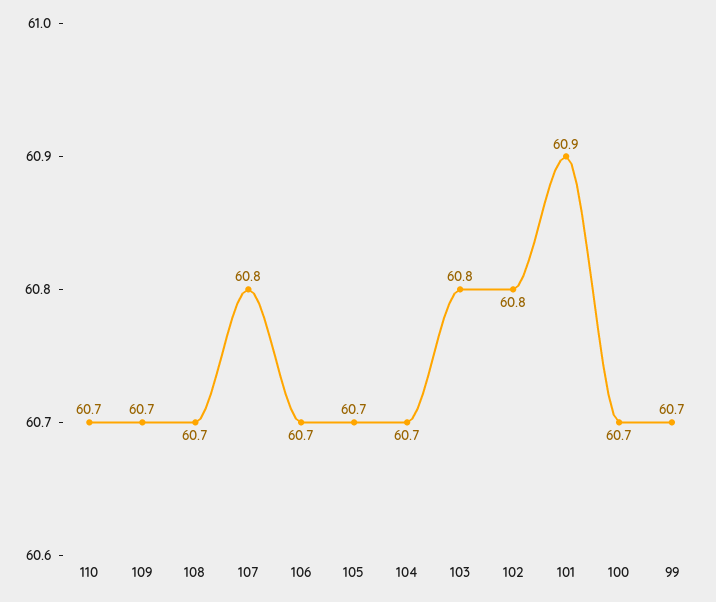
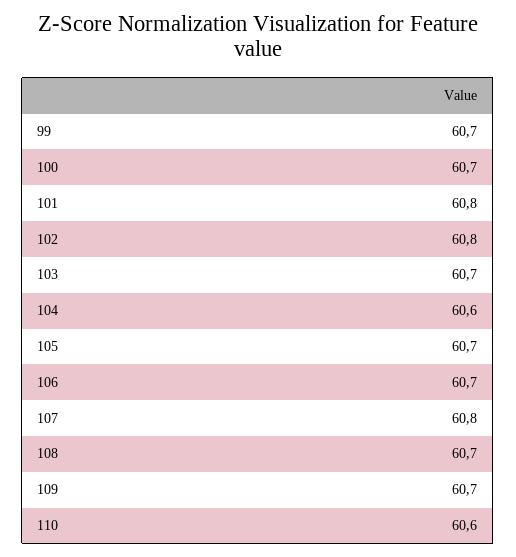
110: 60.7 -> 60.6
104: 60.7 -> 60.6
103: 60.8 -> 60.7
101: 60.9 -> 60.8

